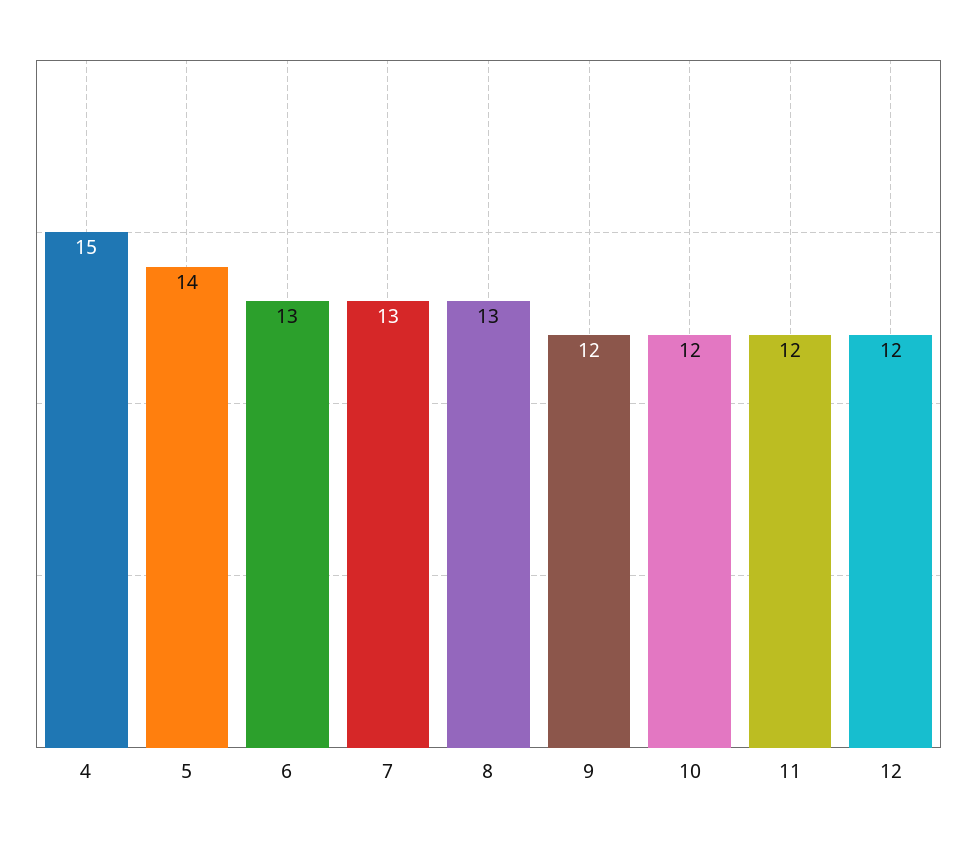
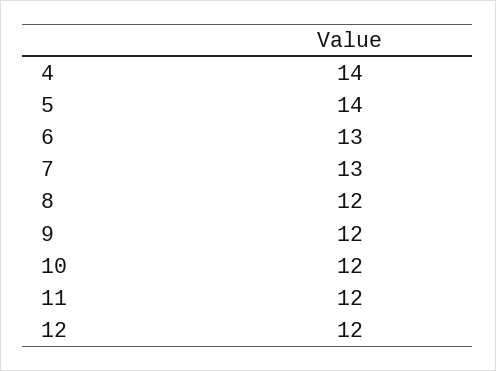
4: 15 -> 14
8: 13 -> 12

